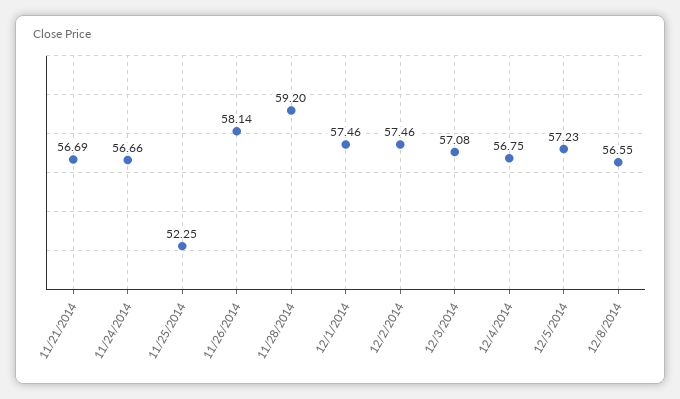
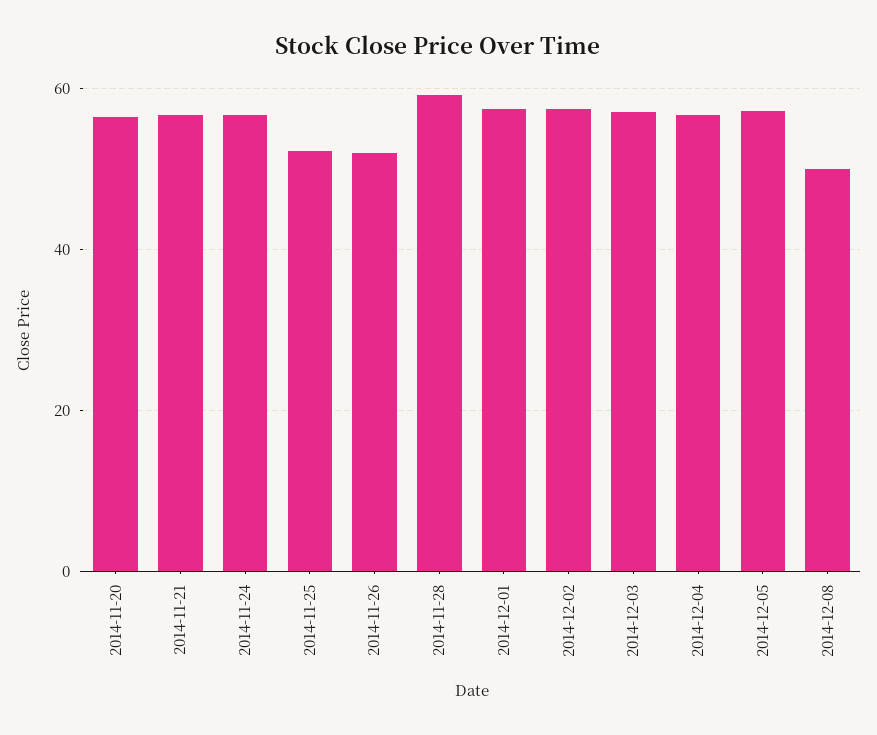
11/26/2014: 58.14 -> 52
12/8/2014: 56.55 -> 50
2014-11-20: none -> 56

